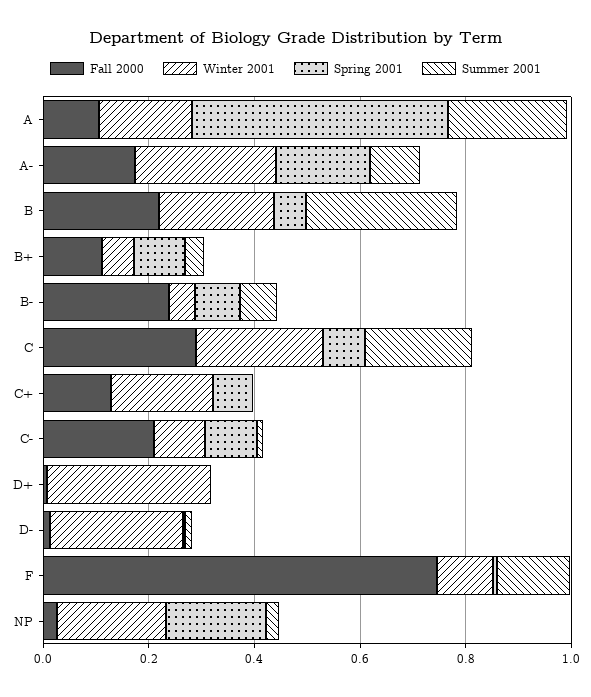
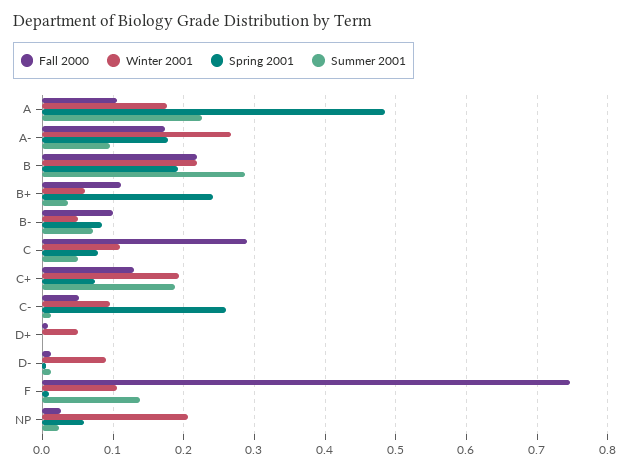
Spring 2001, B: 0.05 -> 0.19
Spring 2001, B+: 0.1 -> 0.24
Fall 2000, B-: 0.25 -> 0.1
Winter 2001, C: 0.25 -> 0.11
Summer 2001, C: 0.2 -> 0.05
Summer 2001, C+: 0 -> 0.19
Fall 2000, C-: 0.2 -> 0.05
Spring 2001, C-: 0.1 -> 0.26
Winter 2001, D+: 0.3 -> 0.05
Winter 2001, D-: 0.25 -> 0.09
Spring 2001, NP: 0.2 -> 0.06

